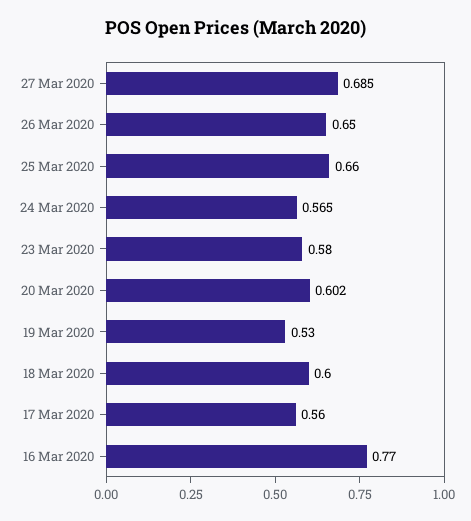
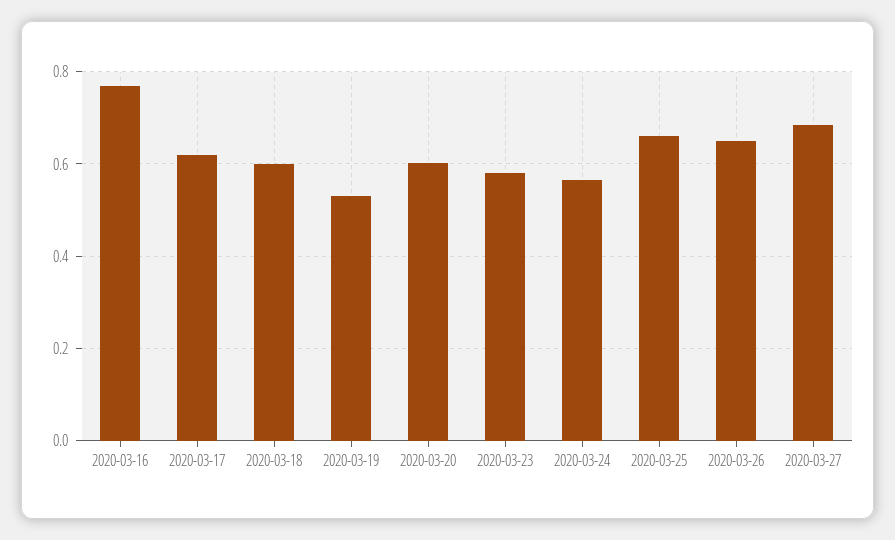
17 Mar 2020: 0.56 -> 0.62

